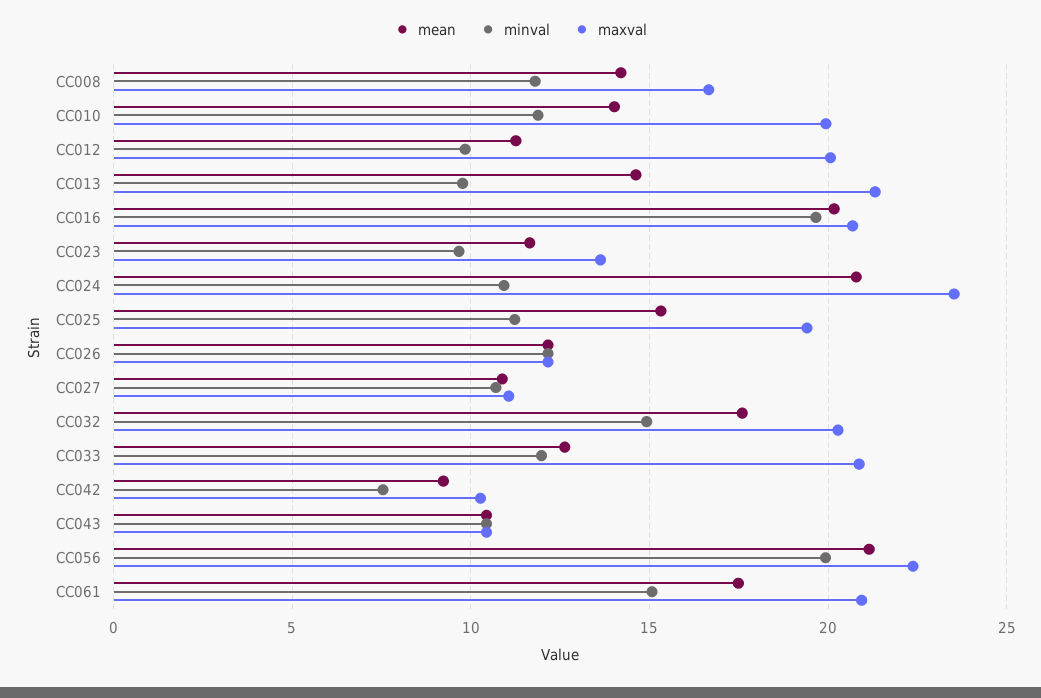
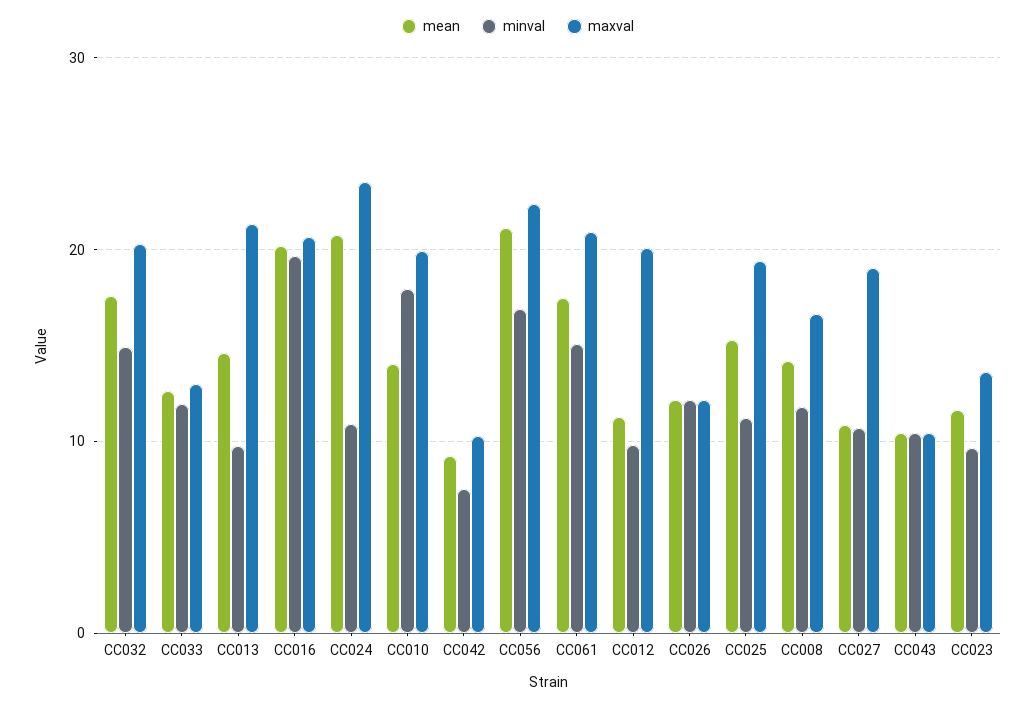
minval, CC010: 12 -> 18
maxval, CC027: 11 -> 19
maxval, CC033: 21 -> 13
minval, CC056: 20 -> 17

